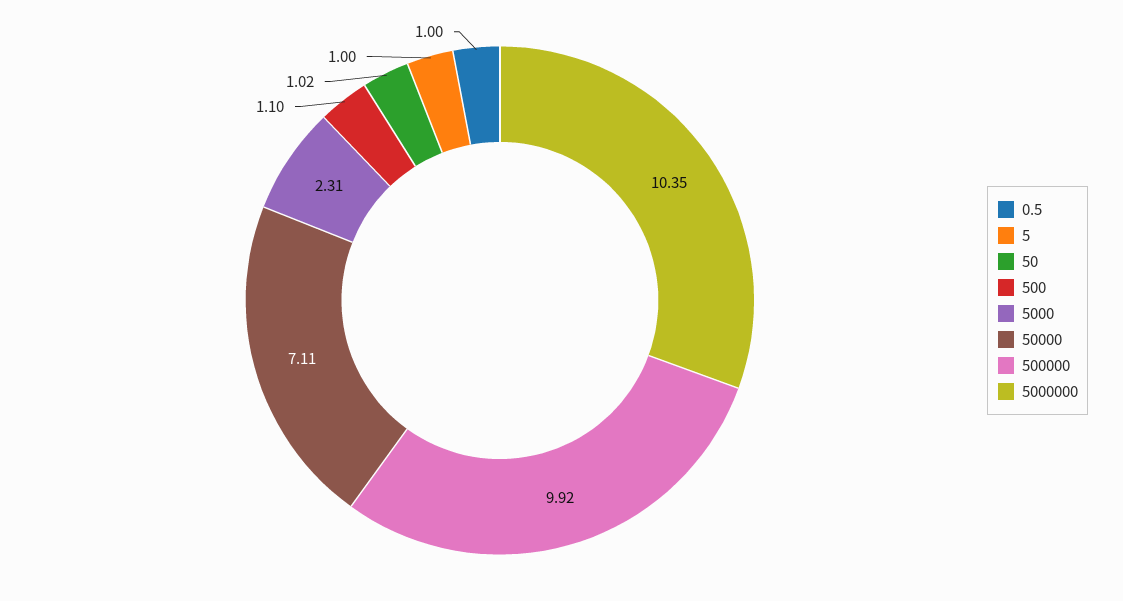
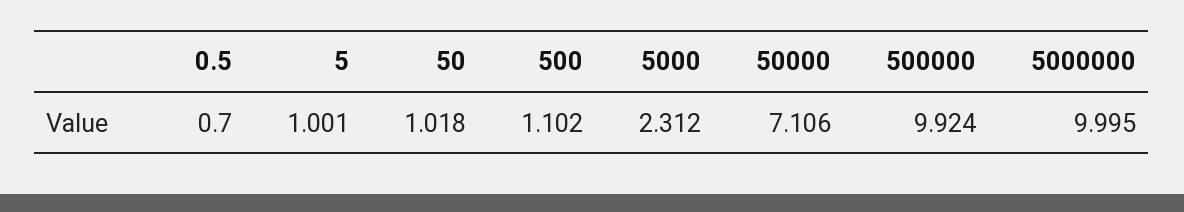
0.5: 1 -> 0.7
5000000: 10.35 -> 9.995

